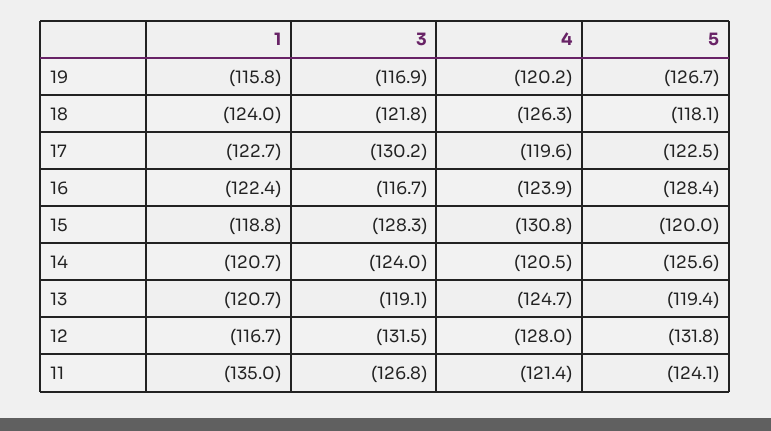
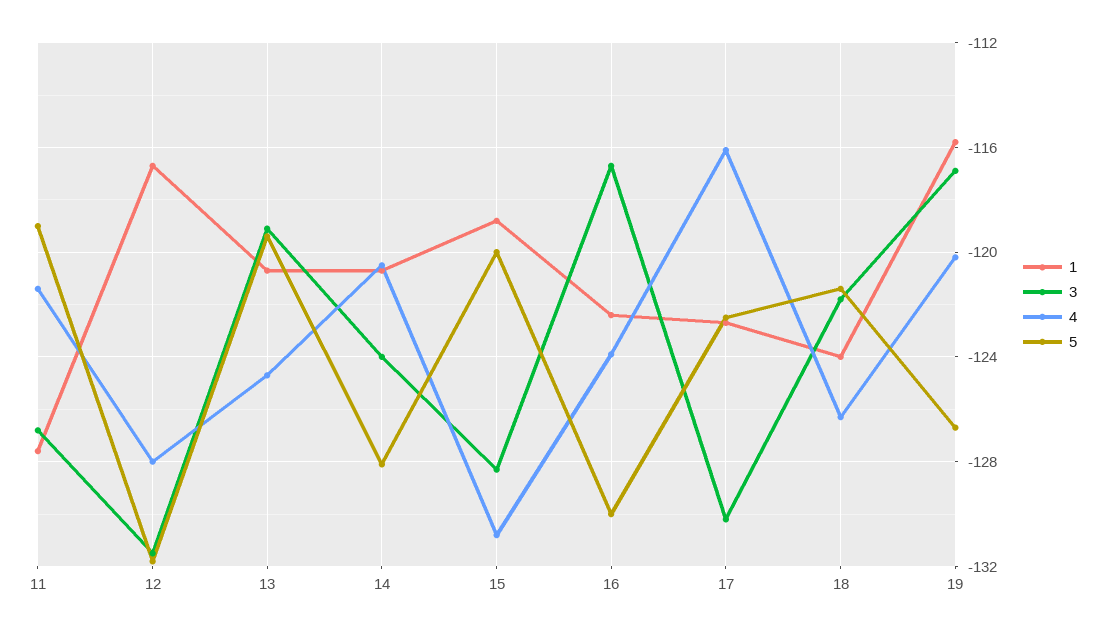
5, 18: -118.1 -> -121.5
4, 17: -119.6 -> -116
5, 16: -128.4 -> -130
5, 14: -125.6 -> -128
1, 11: -135 -> -127.5
5, 11: -124.1 -> -119

